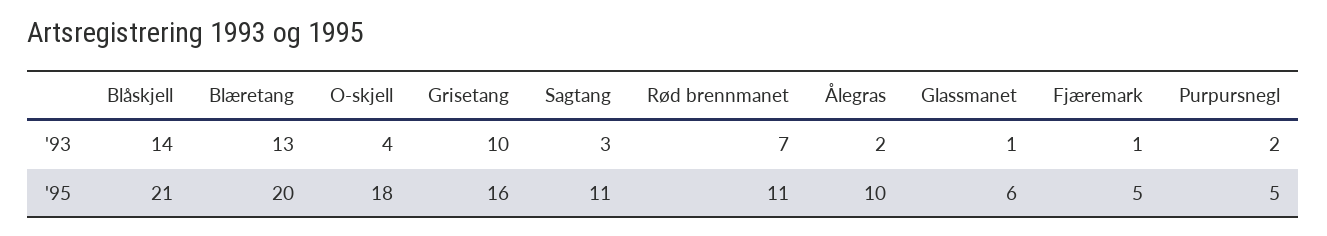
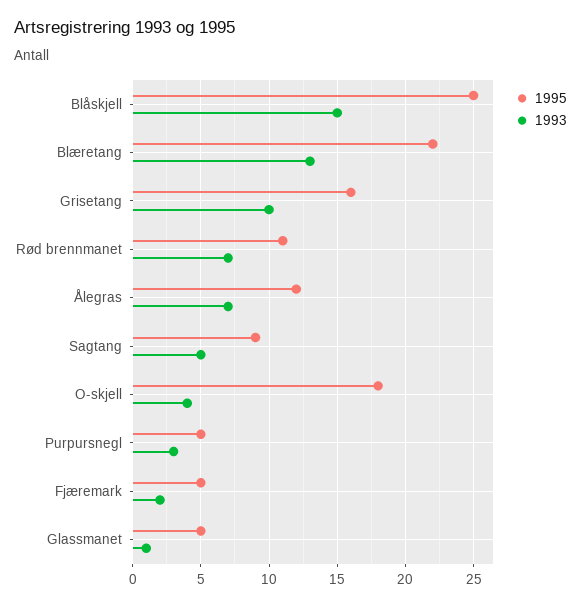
'93, Blåskjell: 14 -> 15
'93, Sagtang: 3 -> 5
'93, Ålegras: 2 -> 7
'93, Fjæremark: 1 -> 2
'93, Purpursnegl: 2 -> 3
'95, Blåskjell: 21 -> 25
'95, Blæretang: 20 -> 22
'95, Sagtang: 11 -> 9
'95, Ålegras: 10 -> 12
'95, Glassmanet: 6 -> 5

